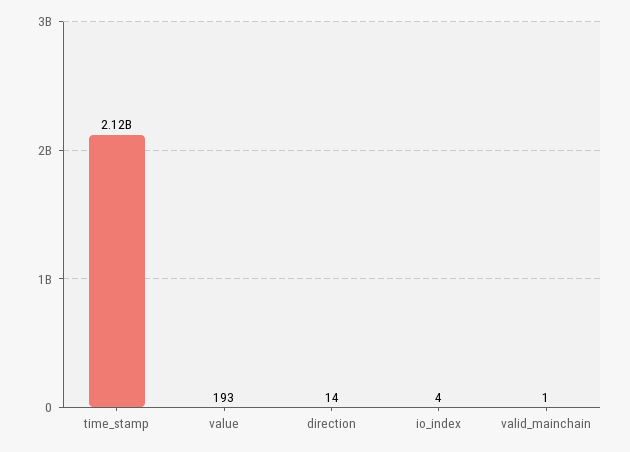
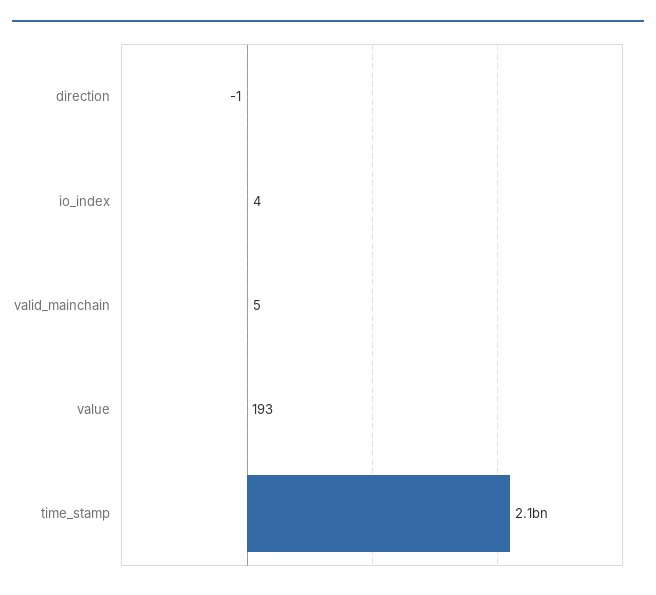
direction: 14 -> -1
valid_mainchain: 1 -> 5

